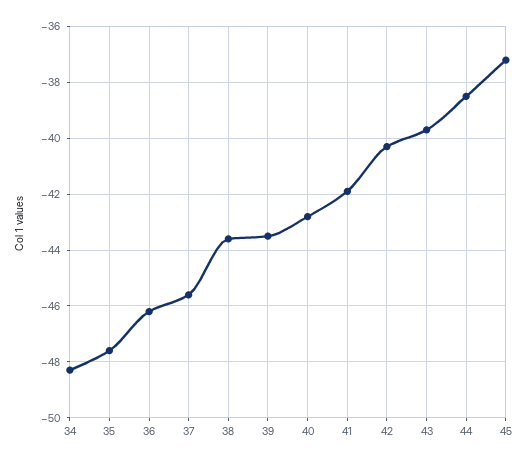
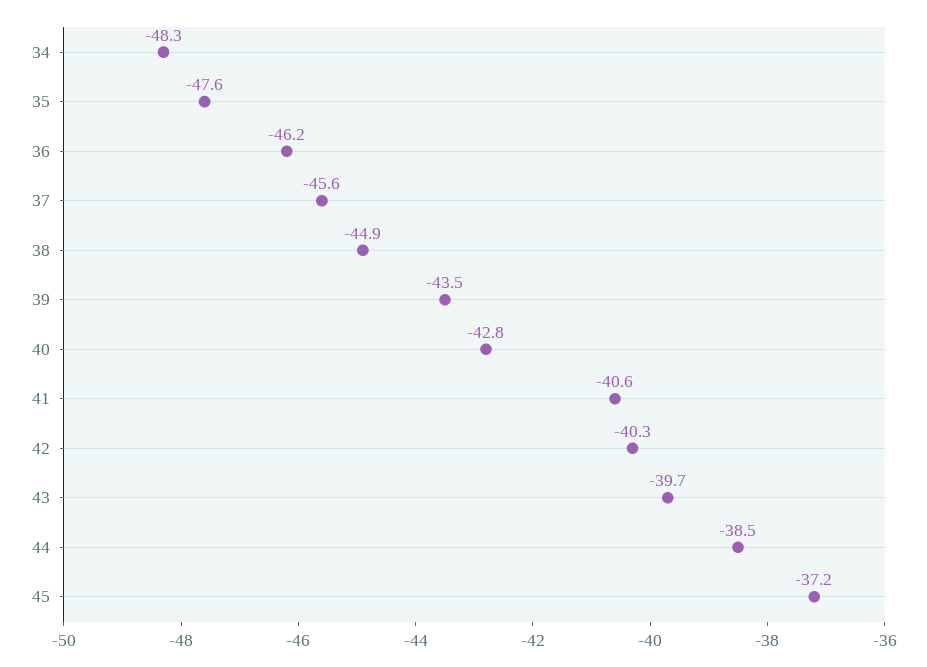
38: -43.5 -> -44.9
41: -42 -> -40.6

